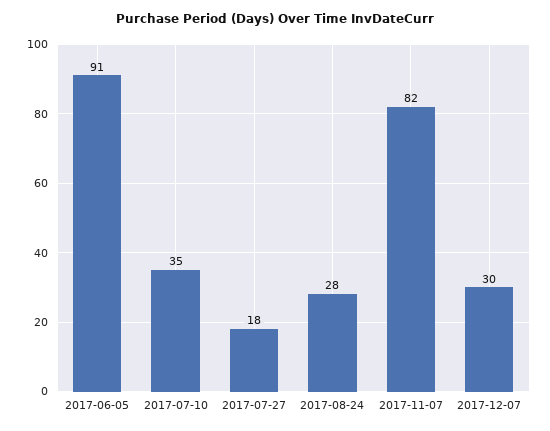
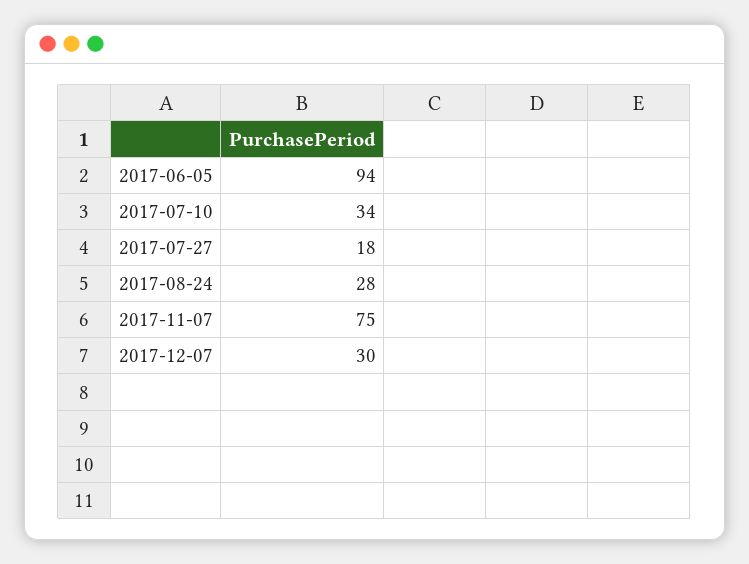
2017-06-05: 91 -> 94
2017-07-10: 35 -> 34
2017-11-07: 82 -> 75

